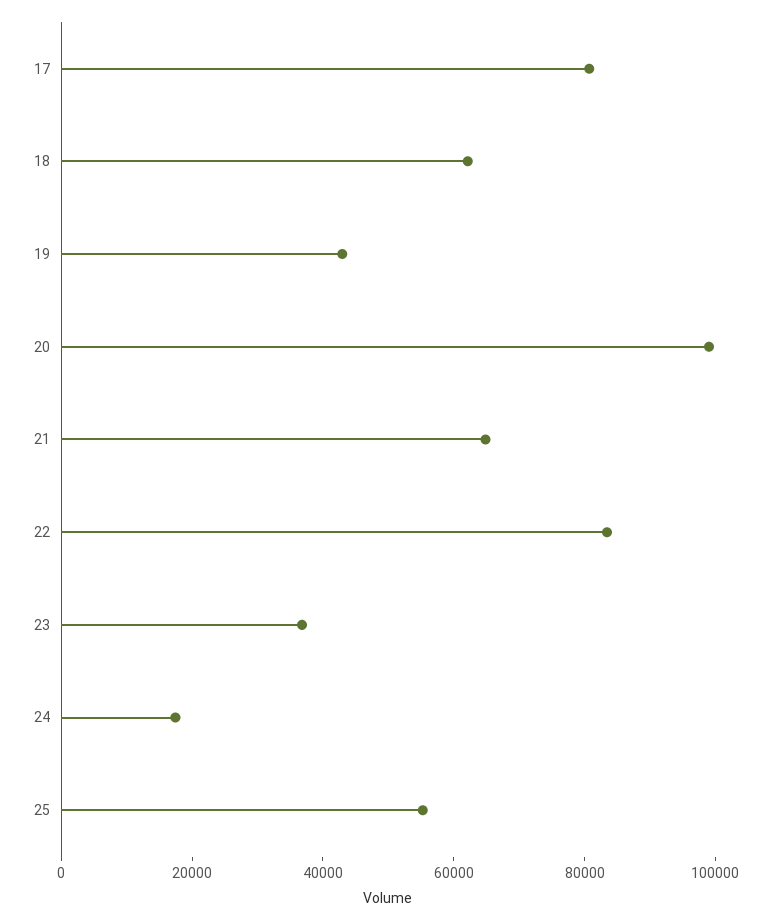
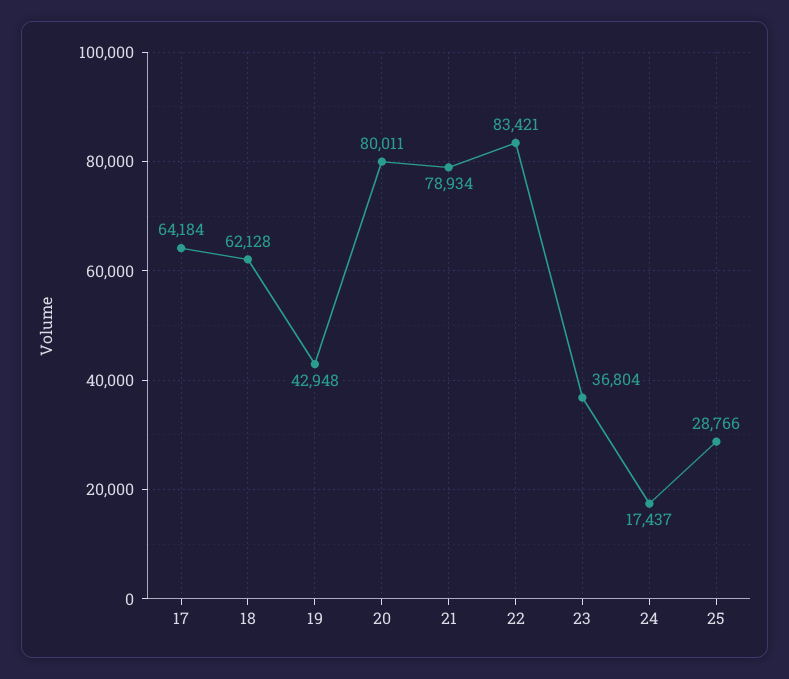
17: 80000 -> 64184
20: 100000 -> 80011
21: 65000 -> 78934
25: 55000 -> 28766

